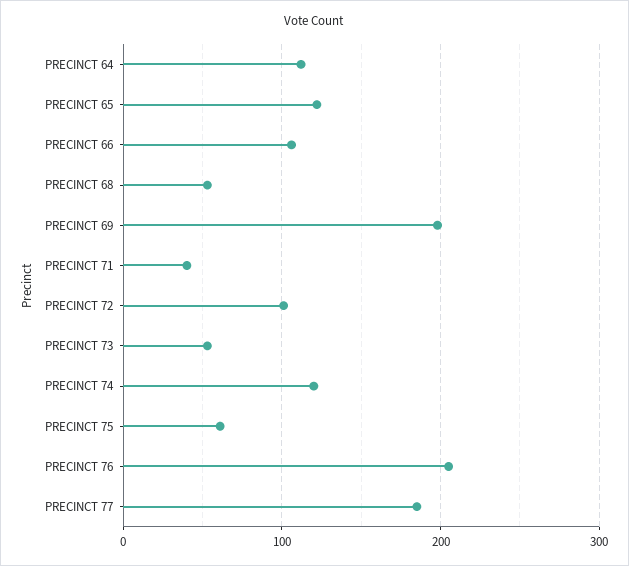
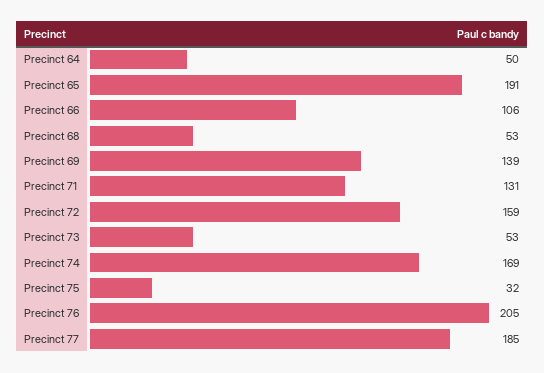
PRECINCT 64: 110 -> 50
PRECINCT 65: 120 -> 191
PRECINCT 69: 200 -> 139
PRECINCT 71: 40 -> 131
PRECINCT 72: 100 -> 159
PRECINCT 74: 120 -> 169
PRECINCT 75: 60 -> 32

